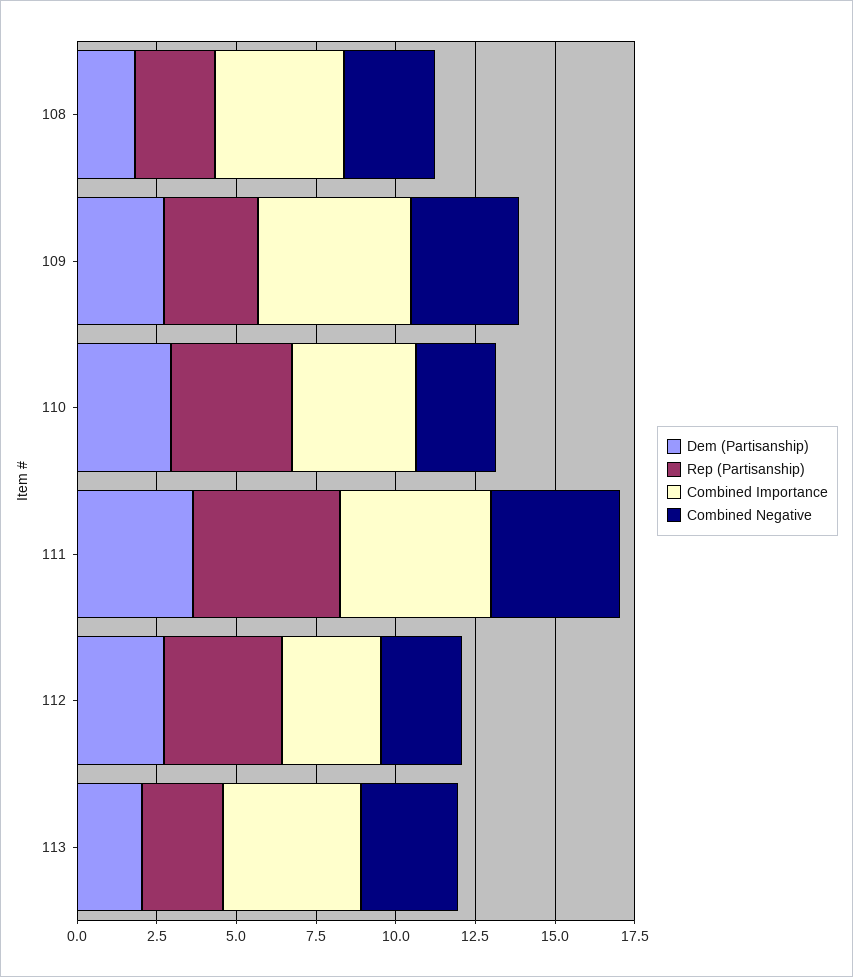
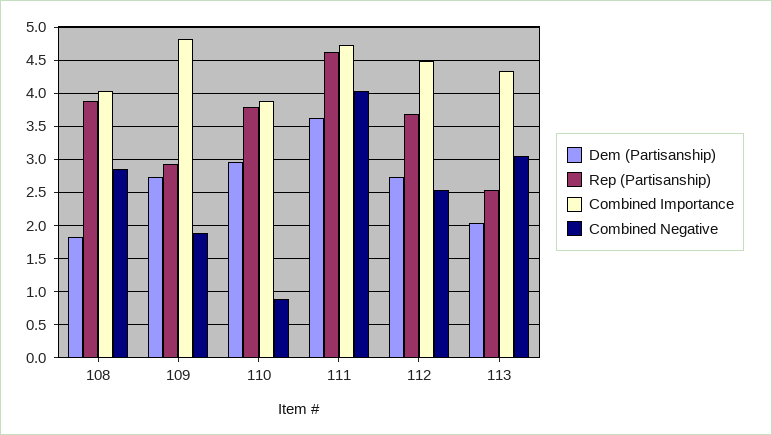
Rep (Partisanship), 108: 2.5 -> 3.9
Combined Negative, 109: 3.5 -> 1.9
Combined Negative, 110: 2.5 -> 0.9
Combined Importance, 112: 3 -> 4.5

